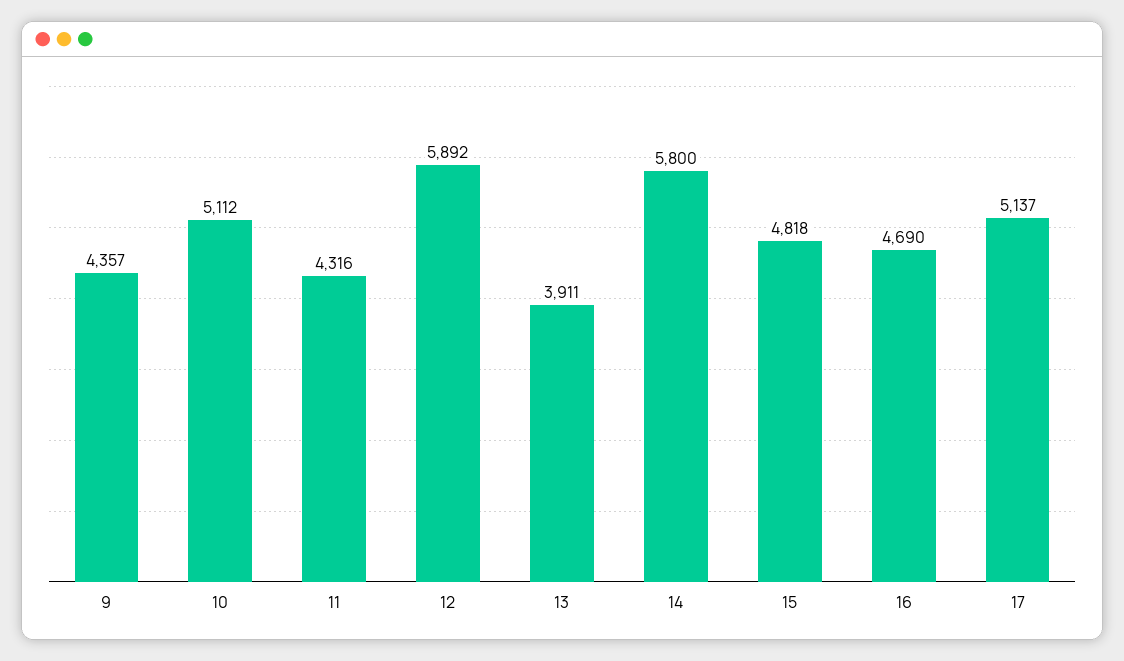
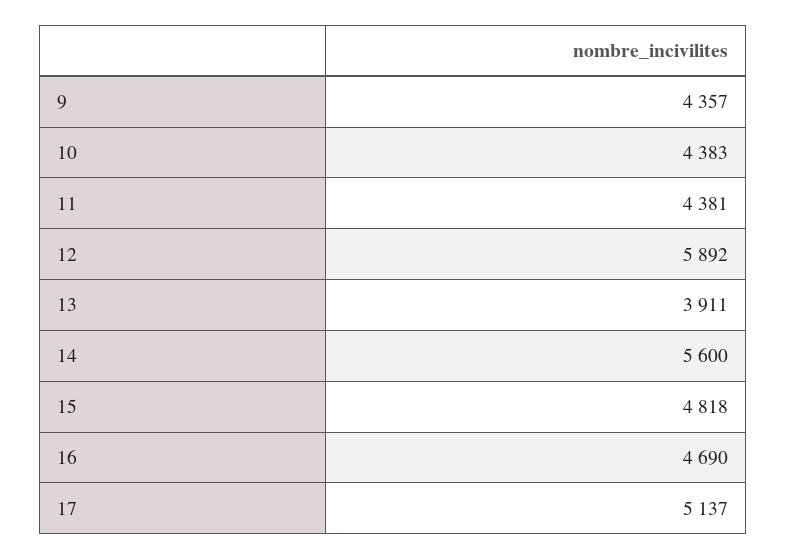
10: 5112 -> 4383
11: 4316 -> 4381
14: 5800 -> 5600

